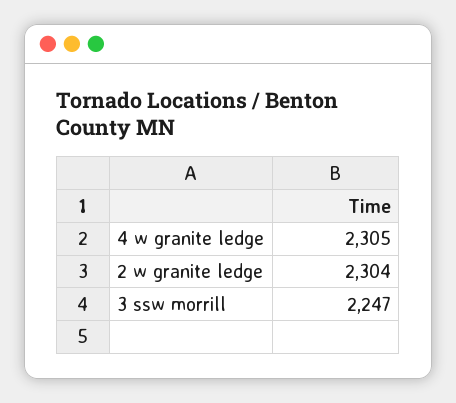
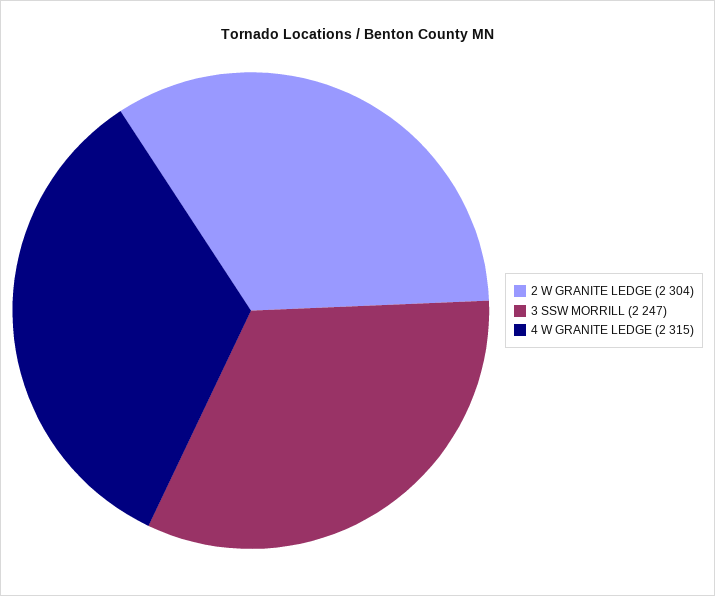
4 w granite ledge: 2305 -> 2315

